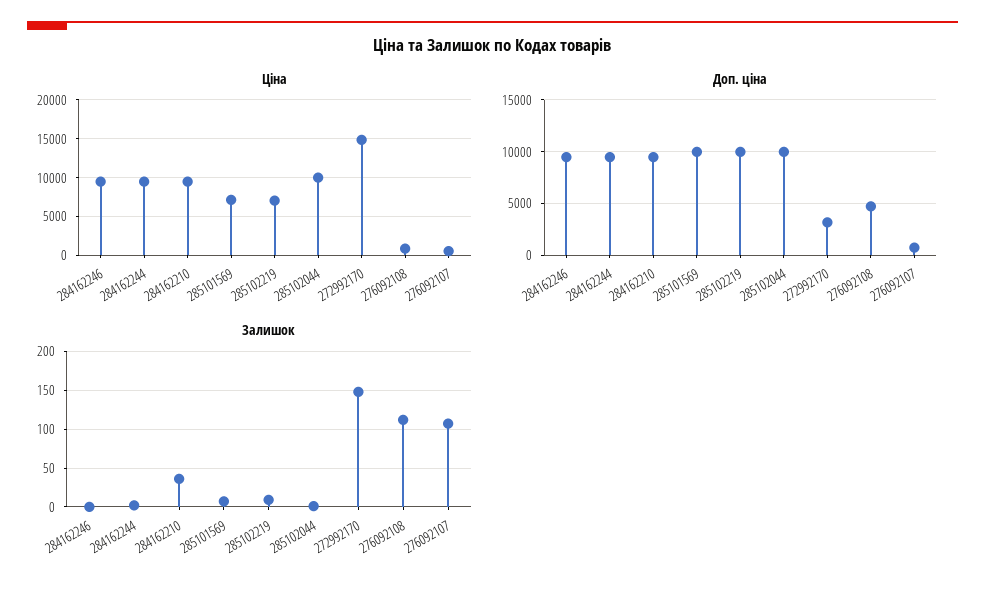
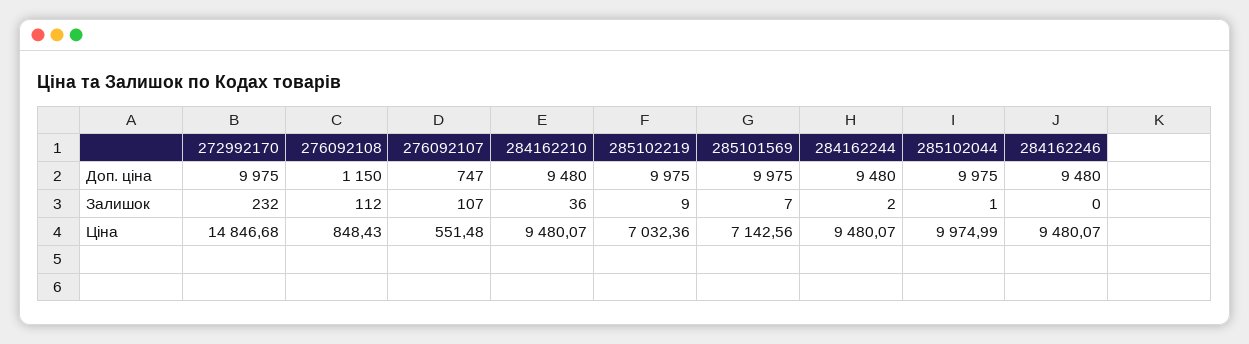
Доп. ціна, 272992170: 3000 -> 9975
Доп. ціна, 276092108: 5000 -> 1150
Залишок, 272992170: 150 -> 232

